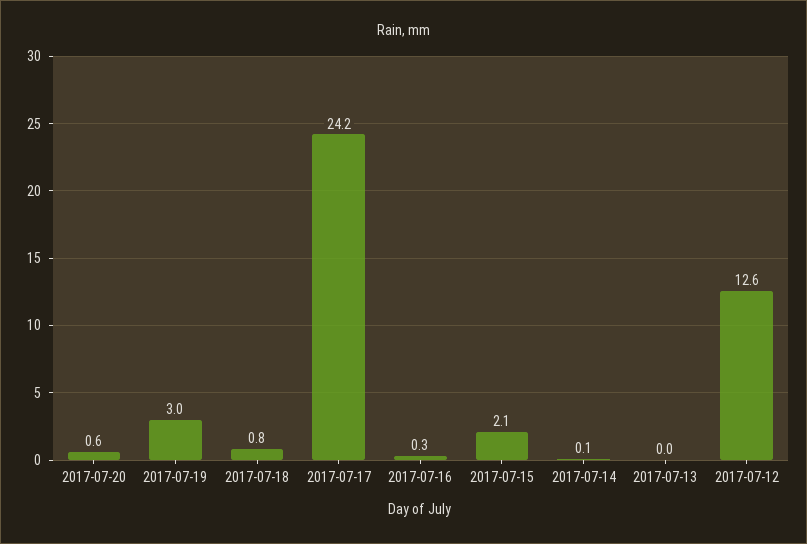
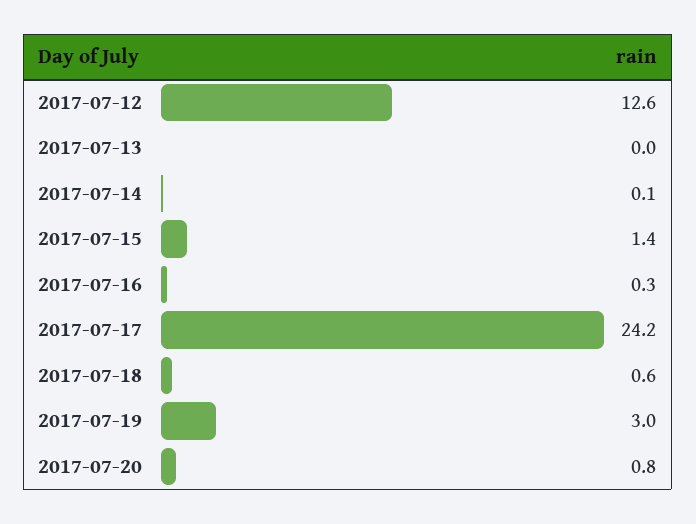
2017-07-20: 0.6 -> 0.8
2017-07-18: 0.8 -> 0.6
2017-07-15: 2.1 -> 1.4

